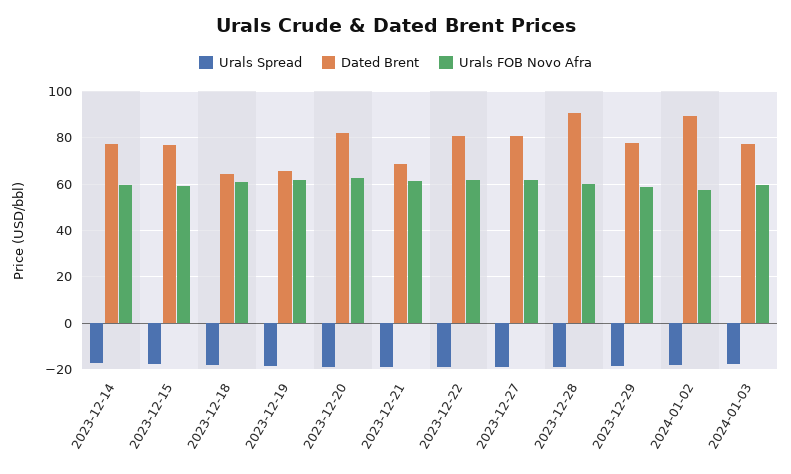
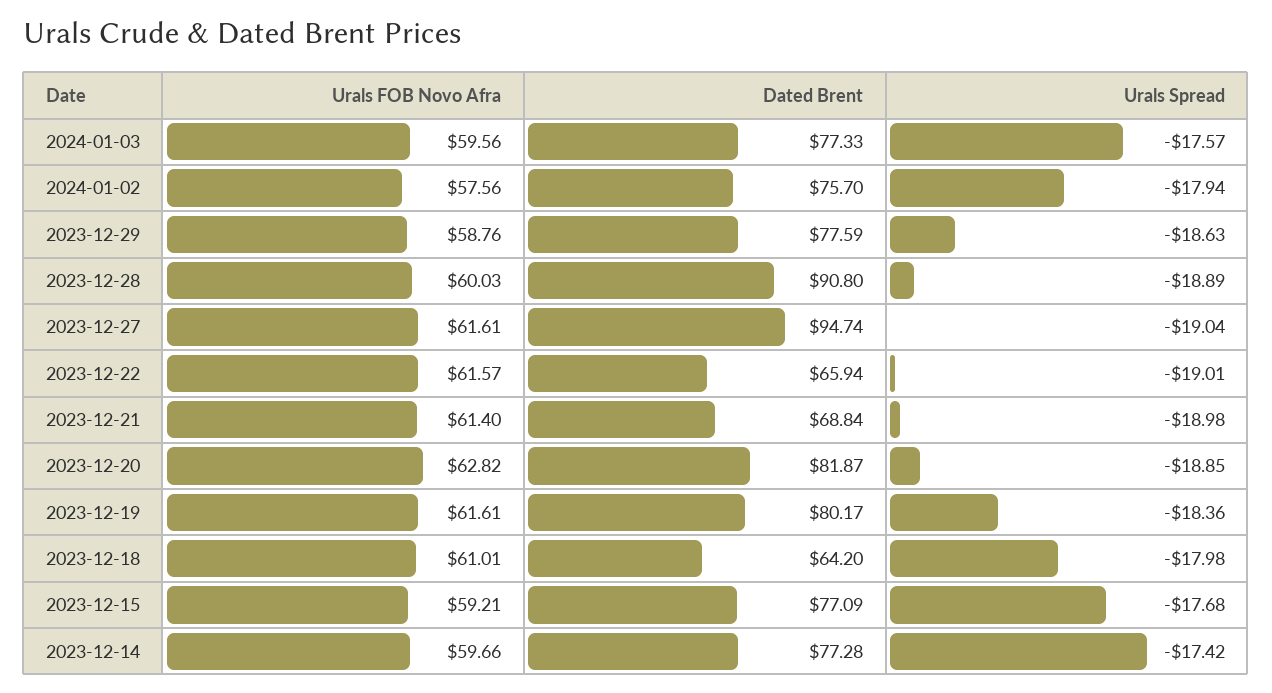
Dated Brent, 2023-12-19: 65 -> 80.17
Dated Brent, 2023-12-22: 80 -> 65.94
Dated Brent, 2023-12-27: 80 -> 94.74
Dated Brent, 2024-01-02: 90 -> 75.7

